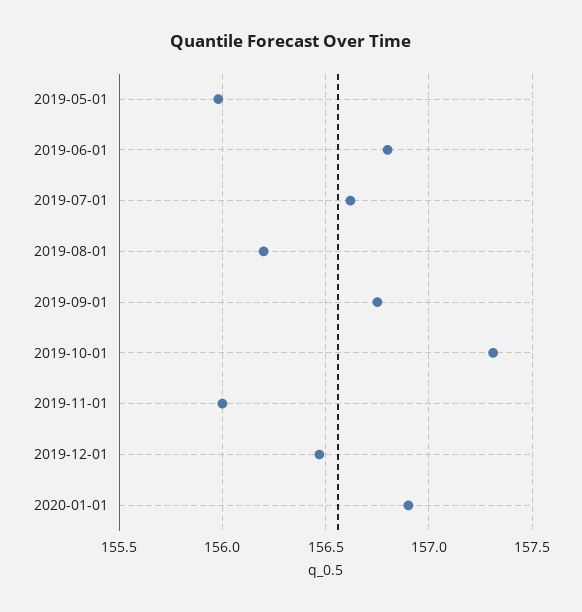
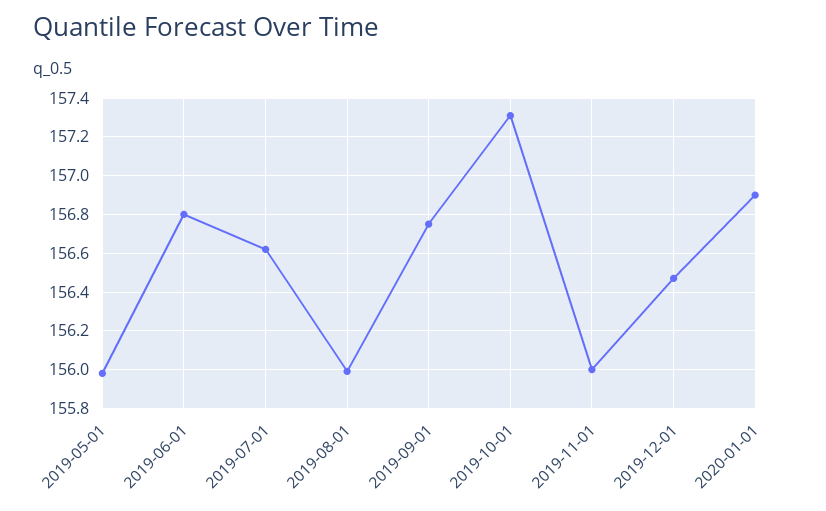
2019-08-01: 156.2 -> 156

